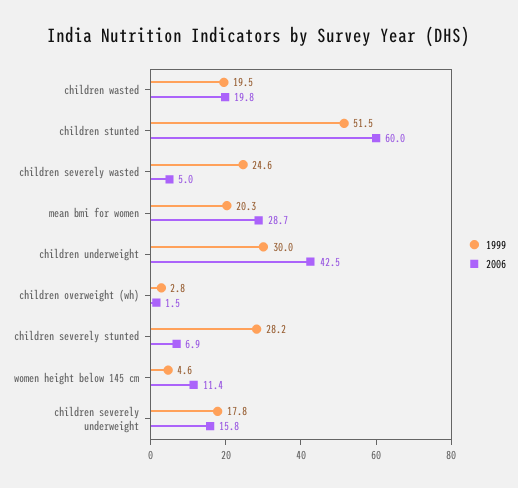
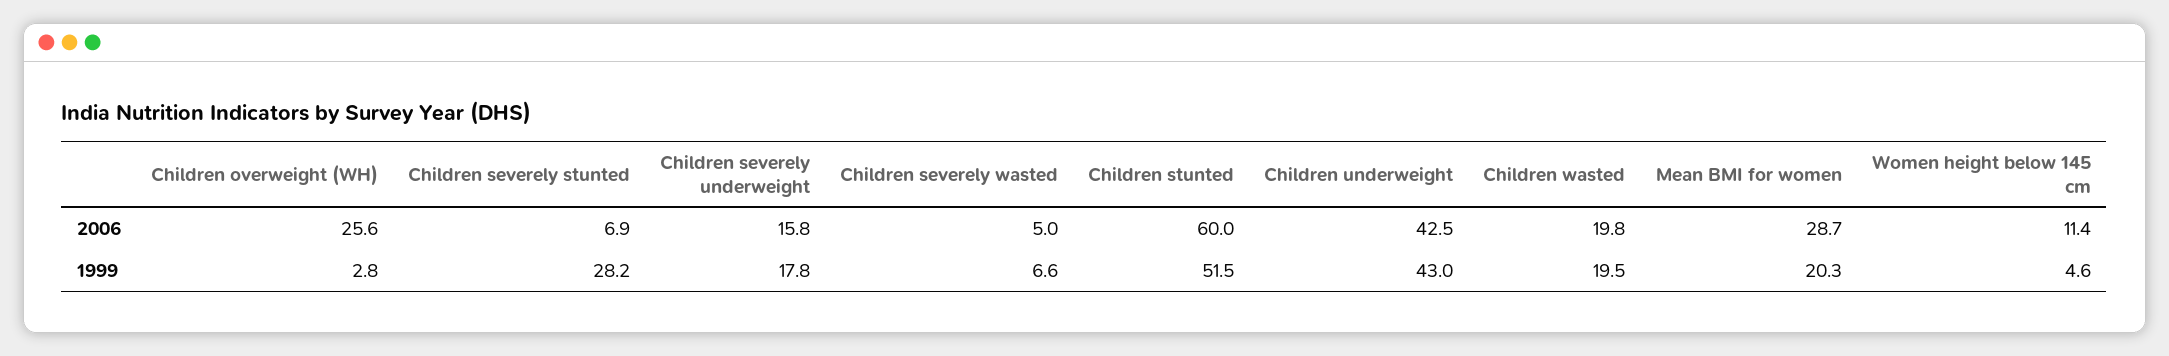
1999, children severely wasted: 24.6 -> 6.6
1999, children underweight: 30 -> 43
2006, children overweight (wh): 1.5 -> 25.6

